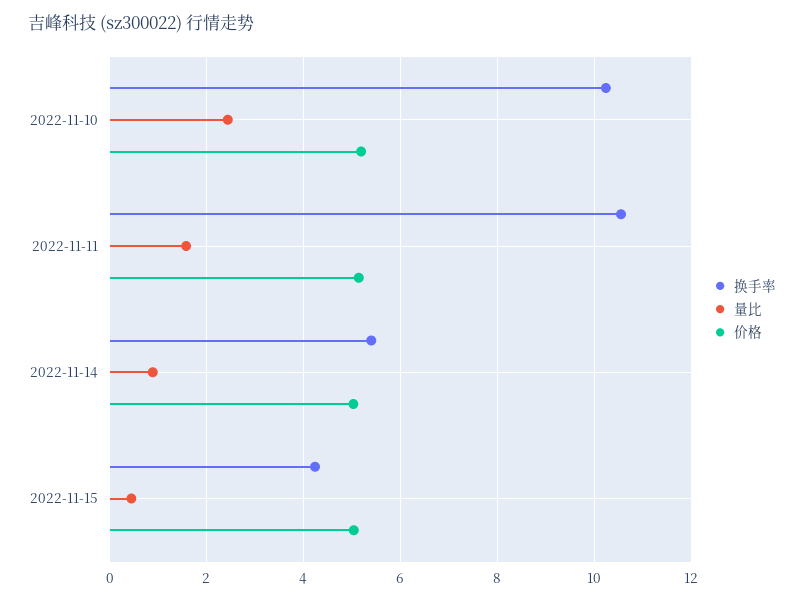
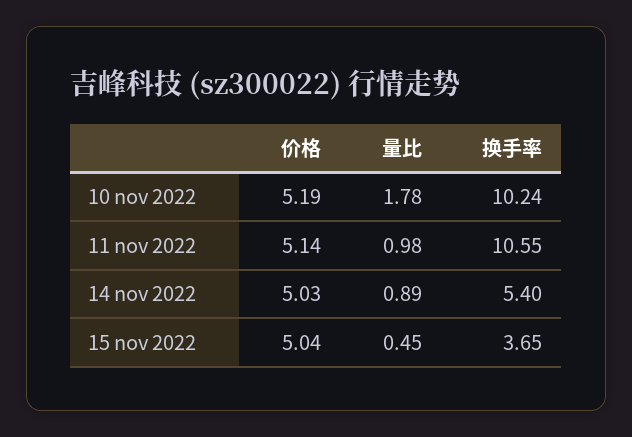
量比, 2022-11-10: 2.4 -> 1.78
量比, 2022-11-11: 1.6 -> 0.98
换手率, 2022-11-15: 4.2 -> 3.65

